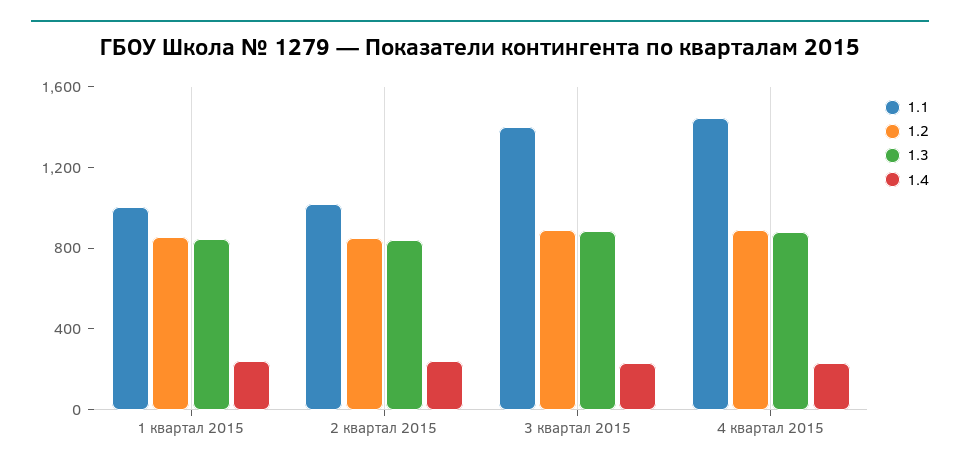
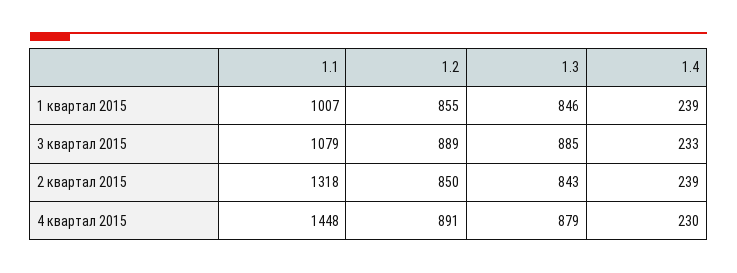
1.1, 2 квартал 2015: 1000 -> 1318
1.1, 3 квартал 2015: 1400 -> 1079

